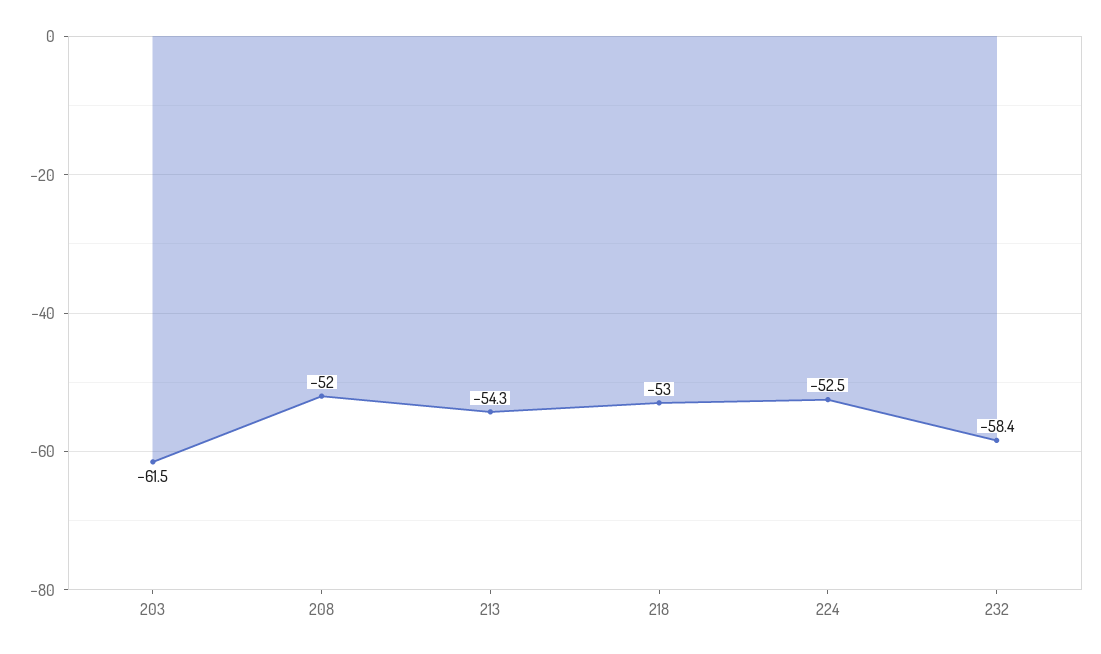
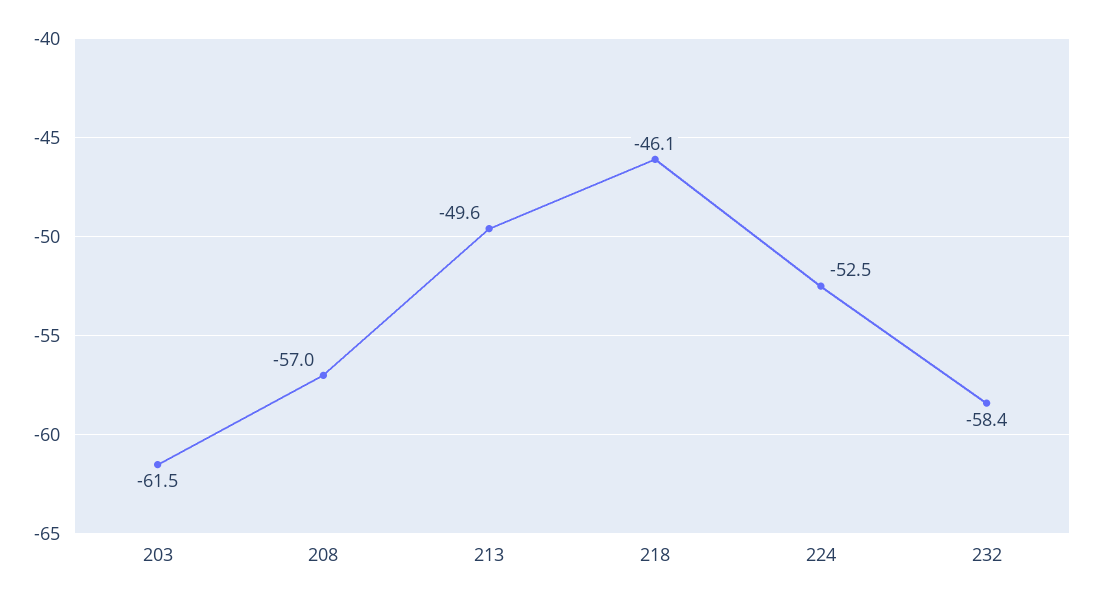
208: -52 -> -57
213: -54.3 -> -49.6
218: -53 -> -46.1

